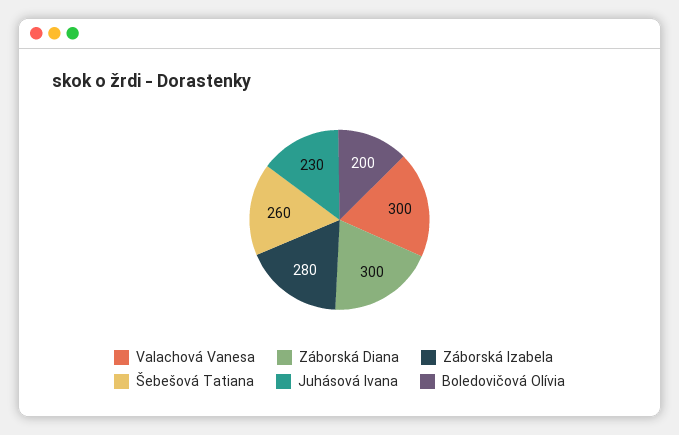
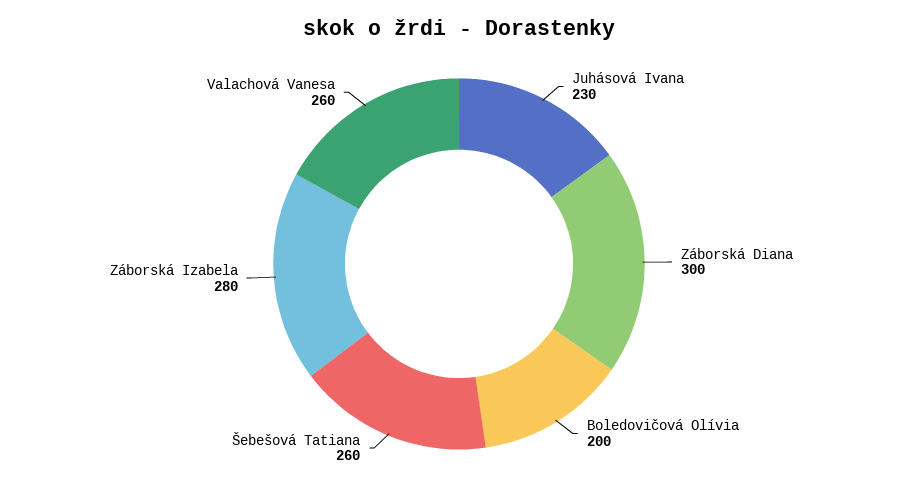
Valachová Vanesa: 300 -> 260

